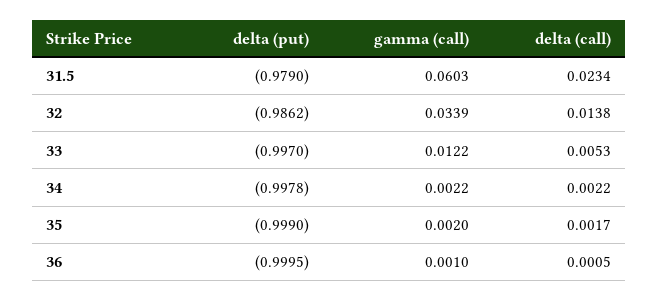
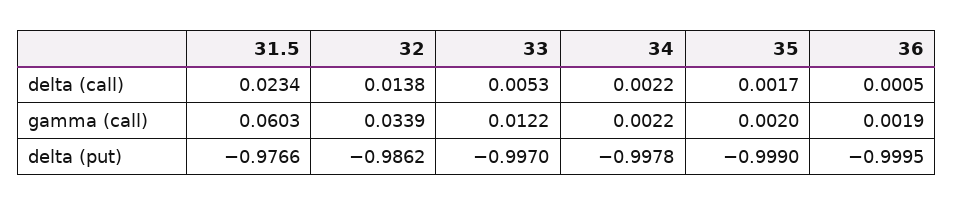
delta (put), 31.5: -0.979 -> -0.9766
gamma (call), 36: 0.001 -> 0.0019

